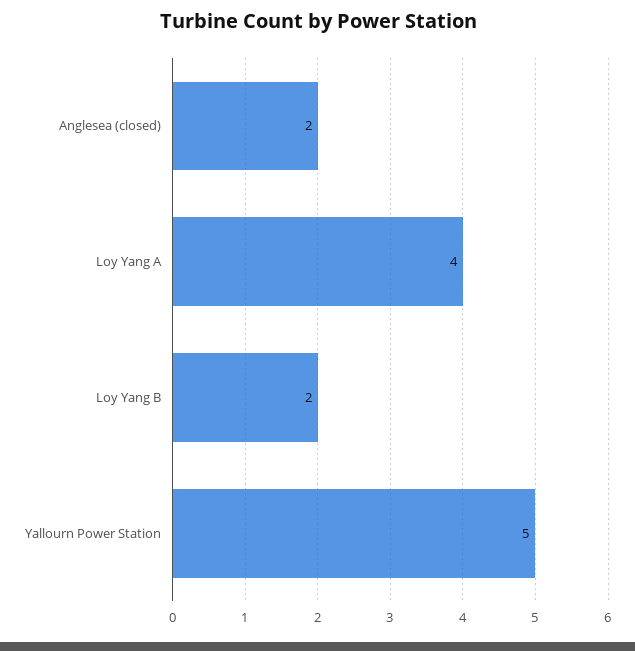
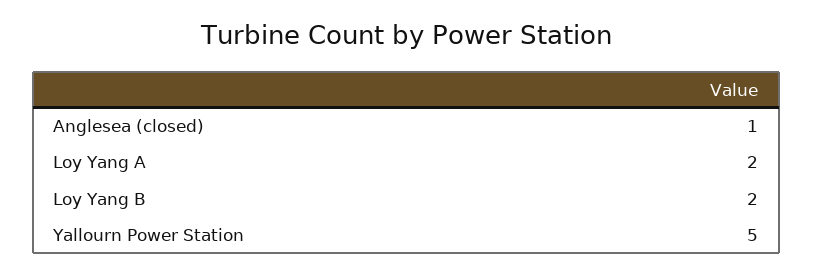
Anglesea (closed): 2 -> 1
Loy Yang A: 4 -> 2

